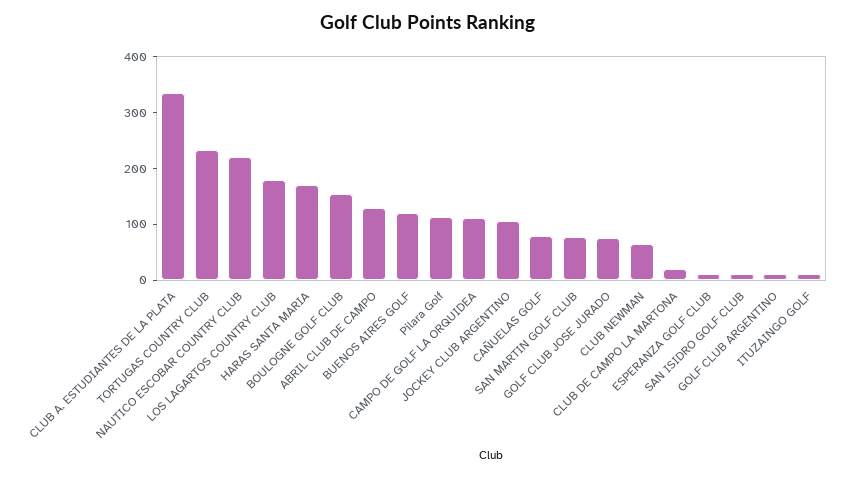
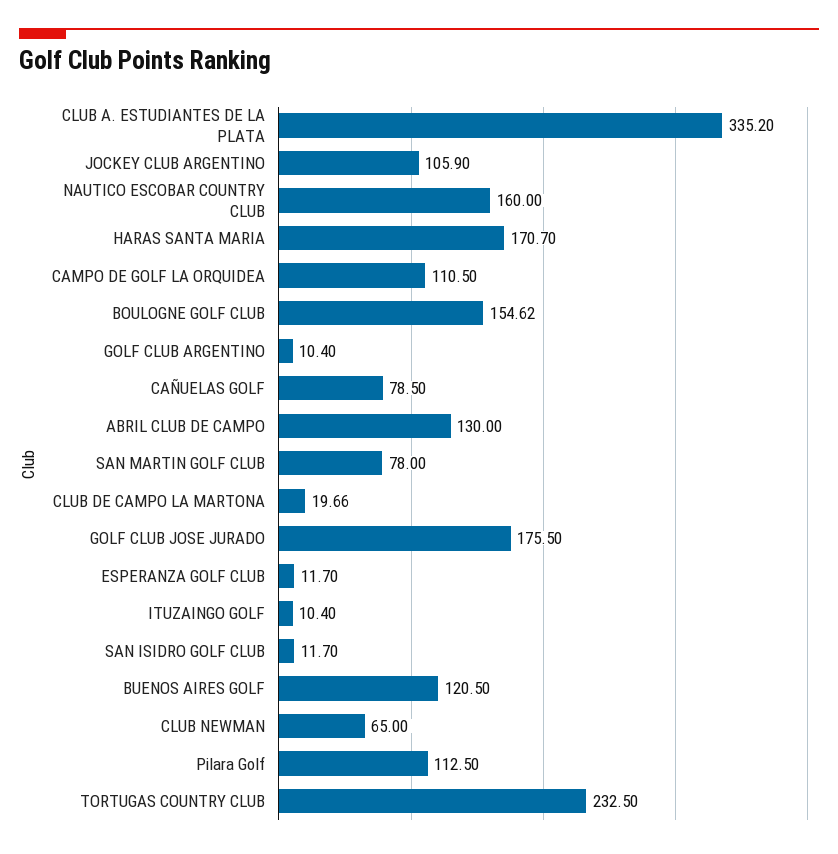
NAUTICO ESCOBAR COUNTRY CLUB: 220 -> 160
LOS LAGARTOS COUNTRY CLUB: 180 -> none
GOLF CLUB JOSE JURADO: 80 -> 175.5

